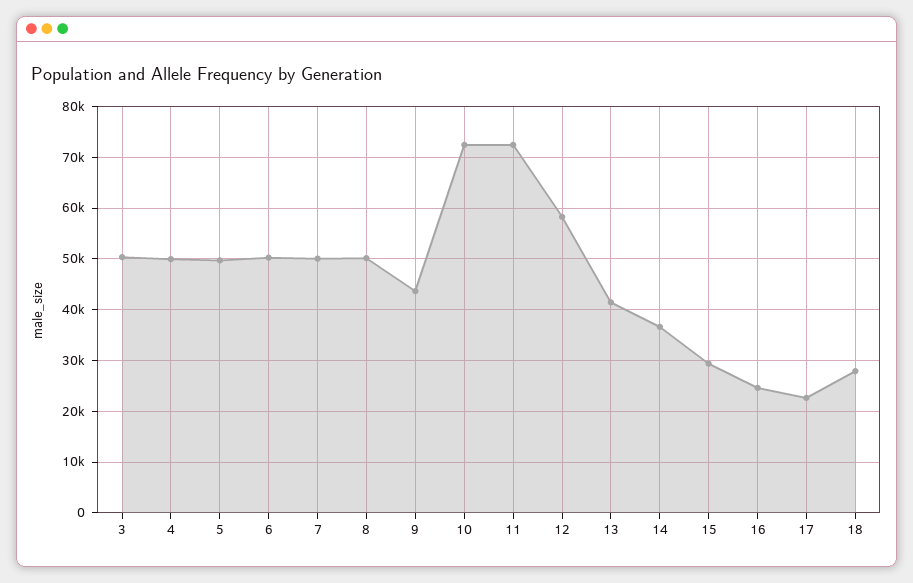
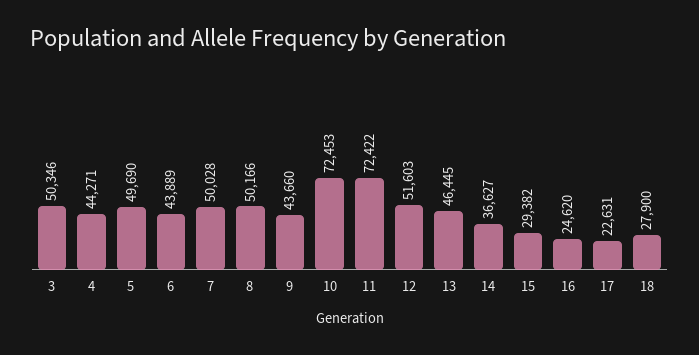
4: 50000 -> 44271
6: 50000 -> 43889
12: 58000 -> 51603
13: 42000 -> 46445

